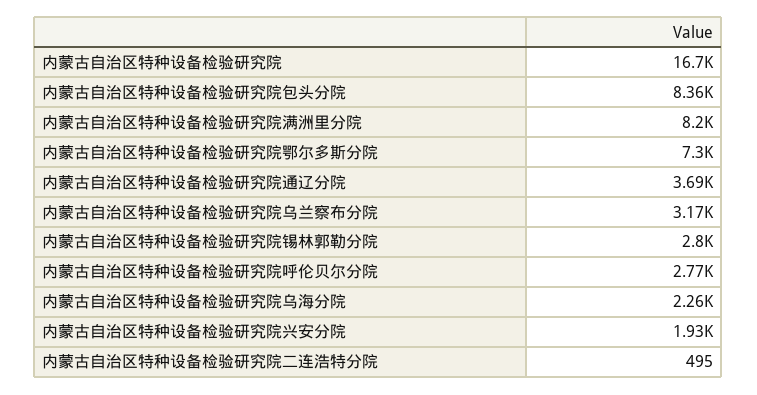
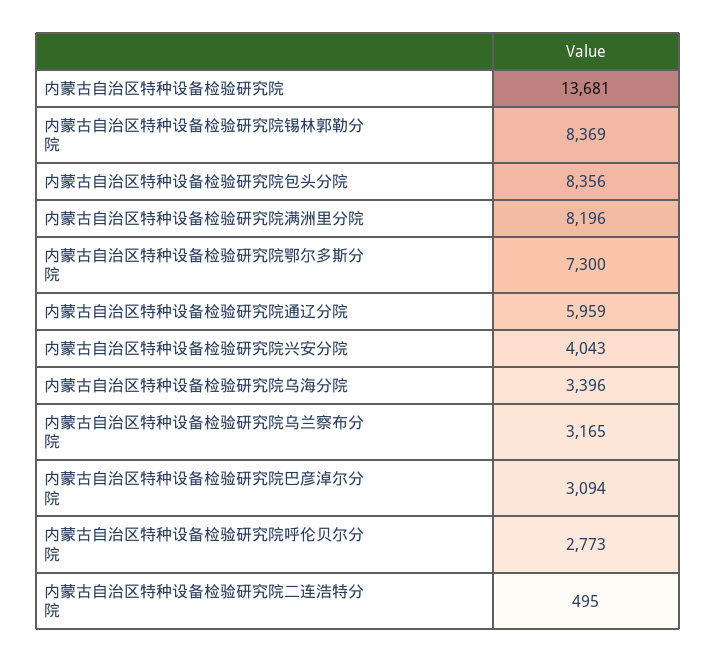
内蒙古自治区特种设备检验研究院: 16700 -> 13681
内蒙古自治区特种设备检验研究院通辽分院: 3690 -> 5959
内蒙古自治区特种设备检验研究院锡林郭勒分院: 2800 -> 8369
内蒙古自治区特种设备检验研究院乌海分院: 2260 -> 3396
内蒙古自治区特种设备检验研究院兴安分院: 1930 -> 4043
内蒙古自治区特种设备检验研究院巴彦淖尔分院: none -> 3094

